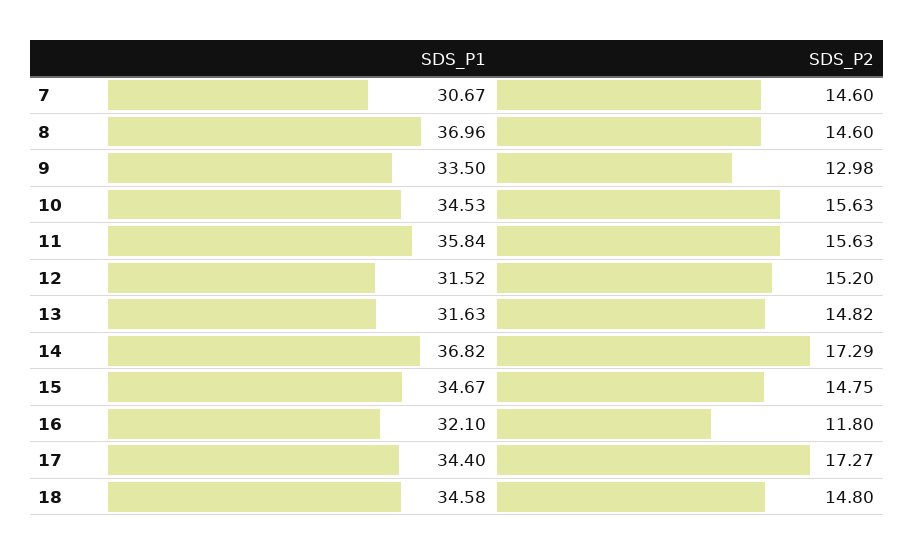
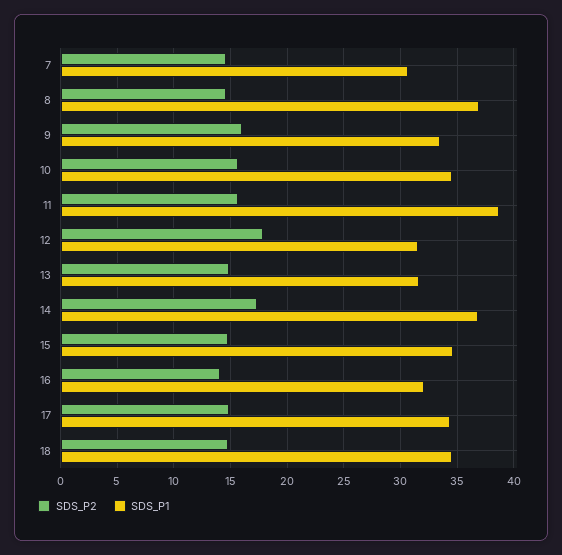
SDS_P2, 9: 12.98 -> 16
SDS_P1, 11: 35.84 -> 39
SDS_P2, 12: 15.2 -> 18
SDS_P2, 16: 11.8 -> 14
SDS_P2, 17: 17.27 -> 15

